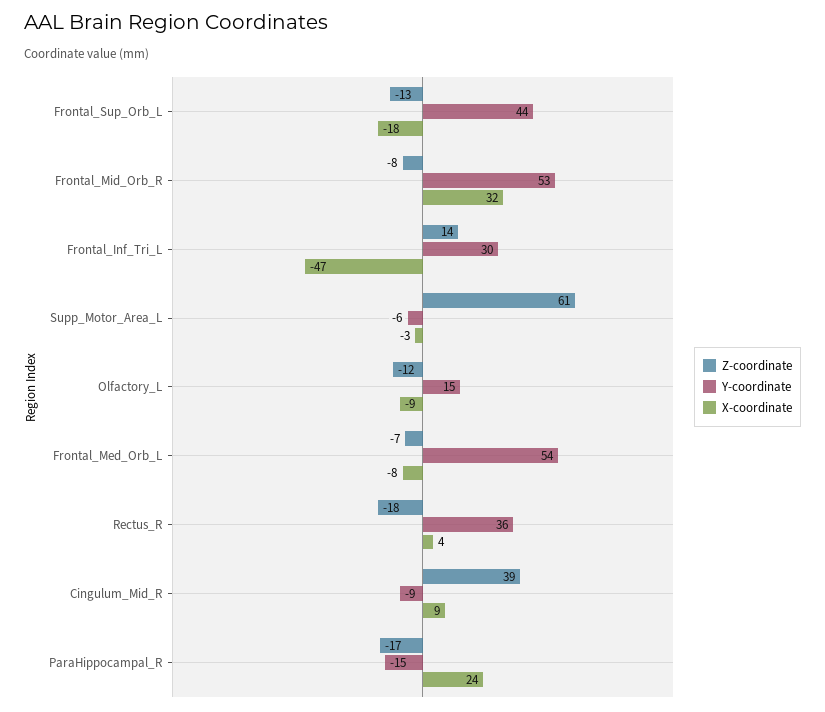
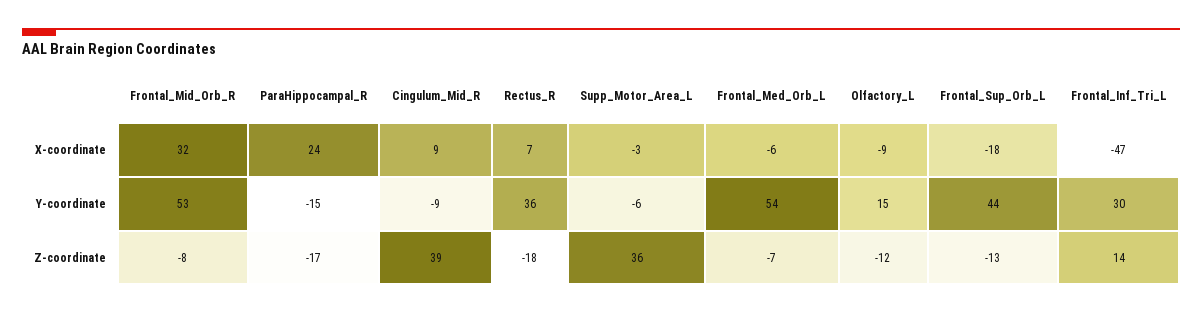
Z-coordinate, Supp_Motor_Area_L: 61 -> 36
X-coordinate, Frontal_Med_Orb_L: -8 -> -6
X-coordinate, Rectus_R: 4 -> 7

